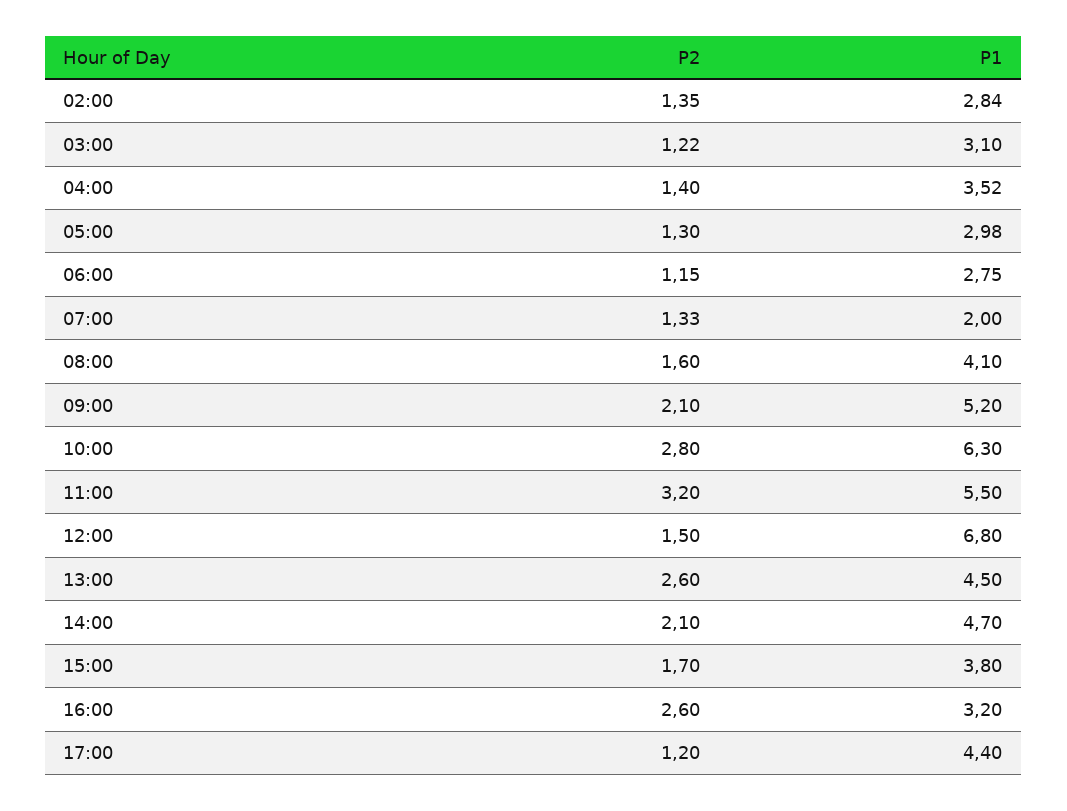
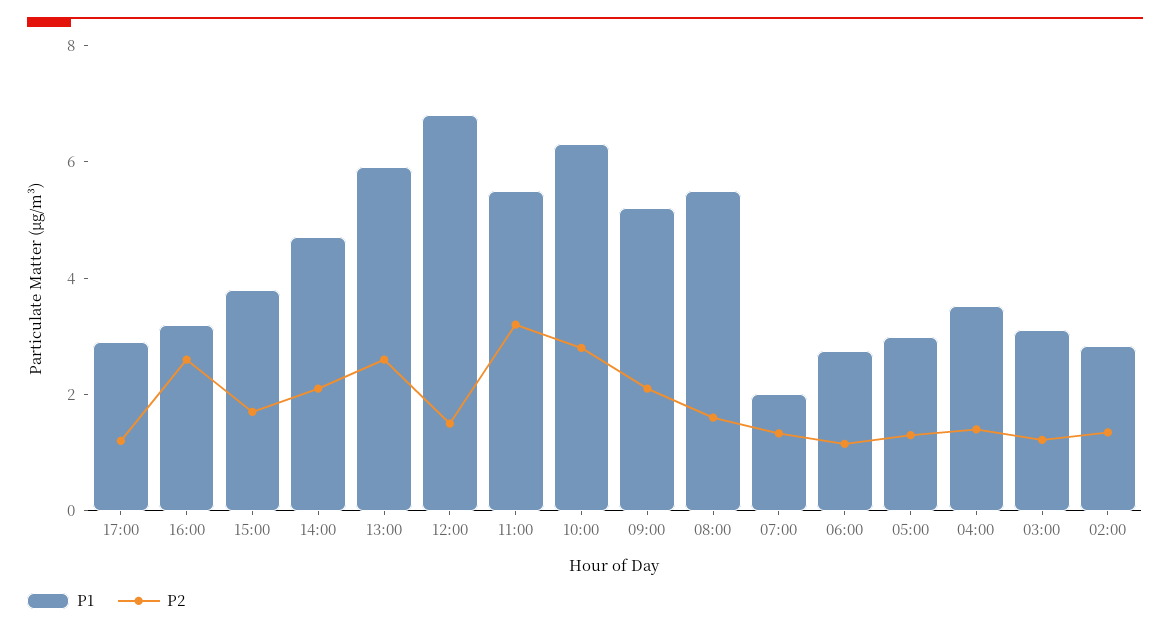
P1, 08:00: 4.1 -> 5.5
P1, 13:00: 4.5 -> 6
P1, 17:00: 4.4 -> 3

